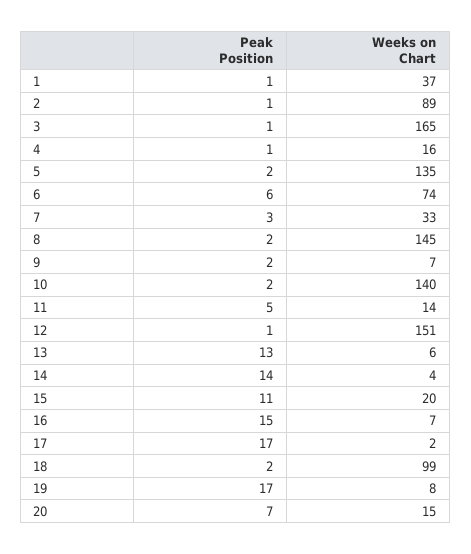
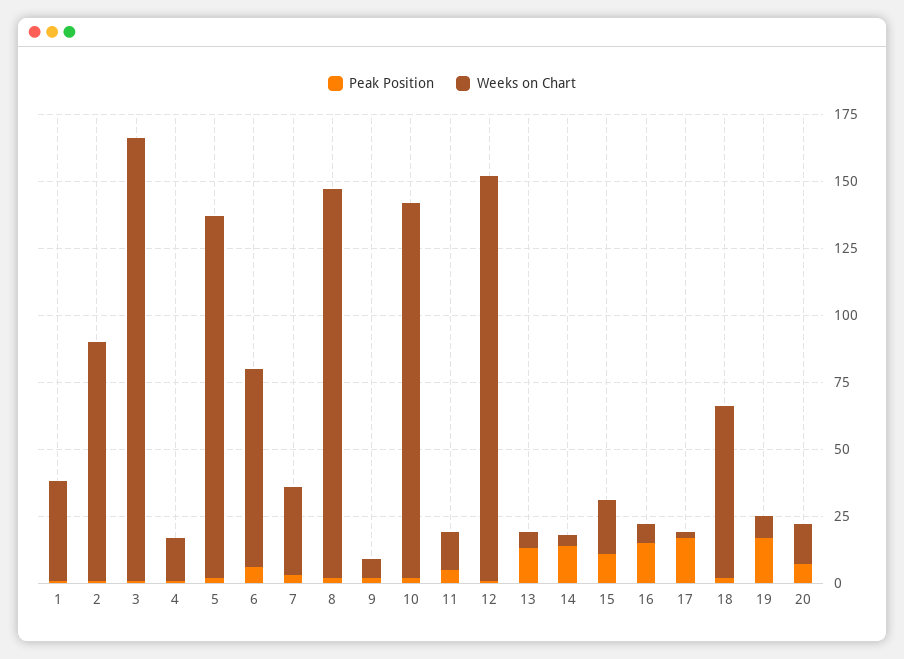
Weeks on Chart, 18: 99 -> 65

